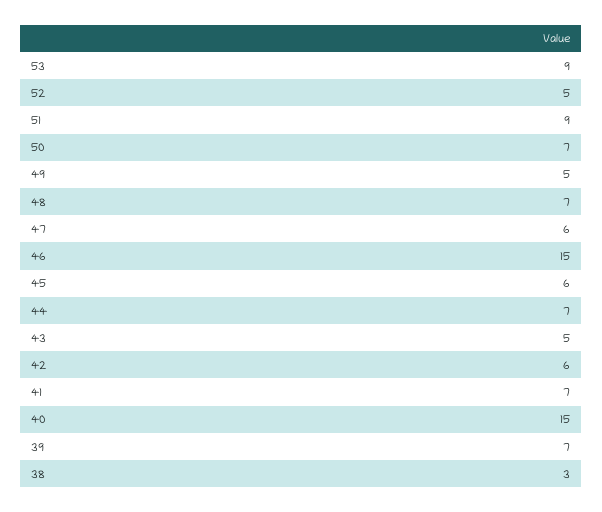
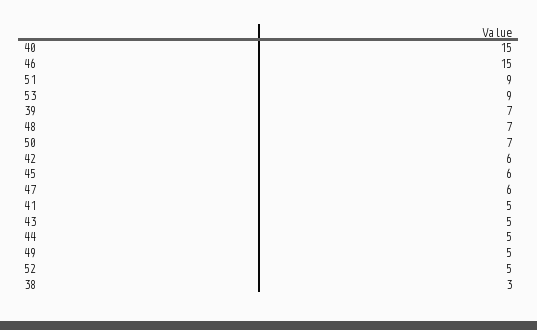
44: 7 -> 5
41: 7 -> 5

